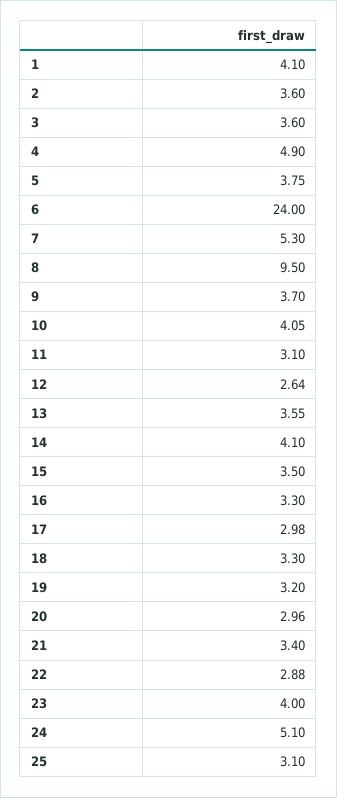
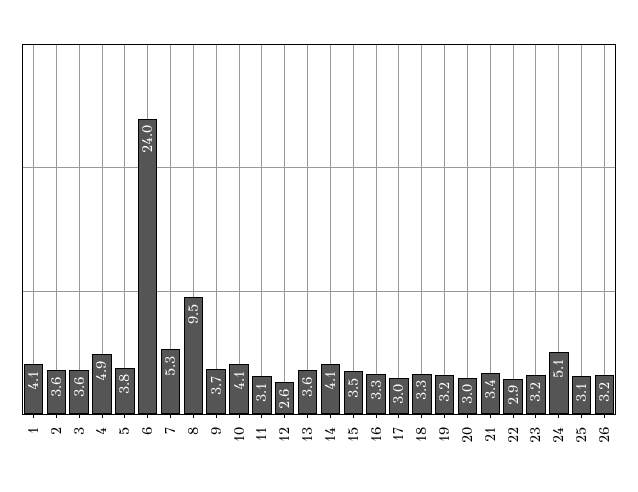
23: 4 -> 3.2
26: none -> 3.2

